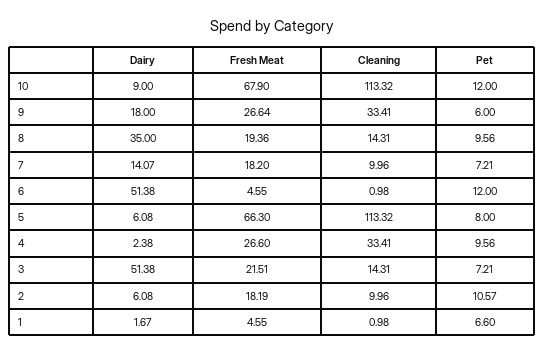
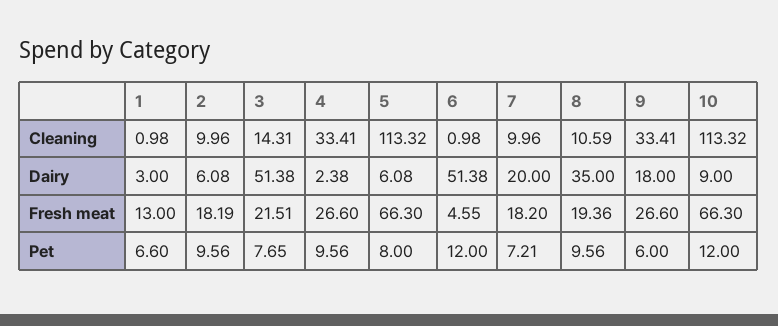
Fresh Meat, 10: 67.9 -> 66.3
Fresh Meat, 9: 26.64 -> 26.6
Cleaning, 8: 14.31 -> 10.59
Dairy, 7: 14.07 -> 20
Pet, 3: 7.21 -> 7.65
Pet, 2: 10.57 -> 9.56
Dairy, 1: 1.67 -> 3
Fresh Meat, 1: 4.55 -> 13

